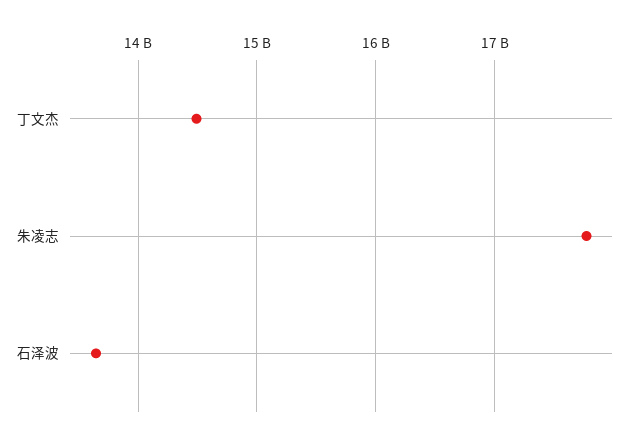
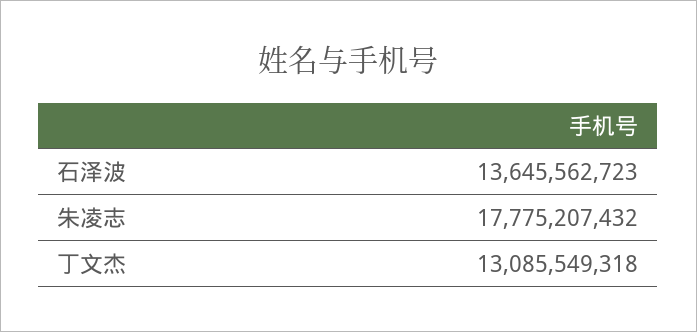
丁文杰: 14500000000 -> 13085549318

